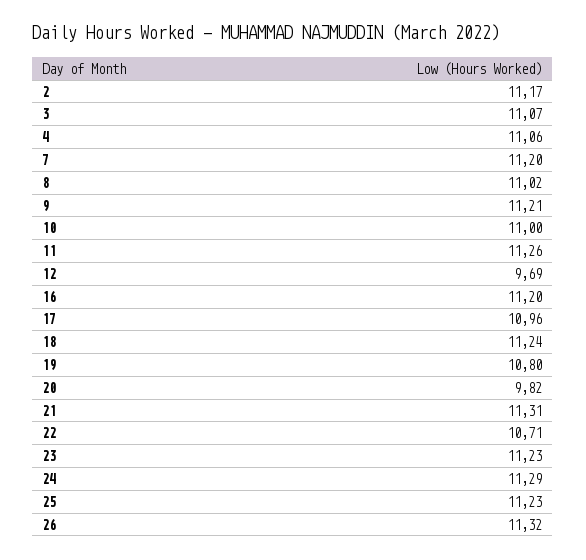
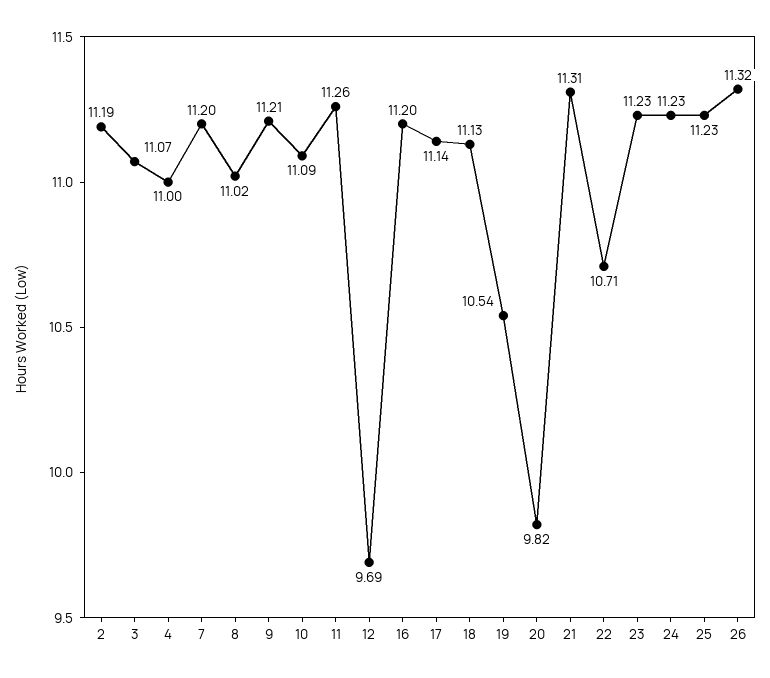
2: 11.17 -> 11.19
4: 11.06 -> 11
10: 11 -> 11.09
17: 10.96 -> 11.14
18: 11.24 -> 11.13
19: 10.8 -> 10.54
24: 11.29 -> 11.23

